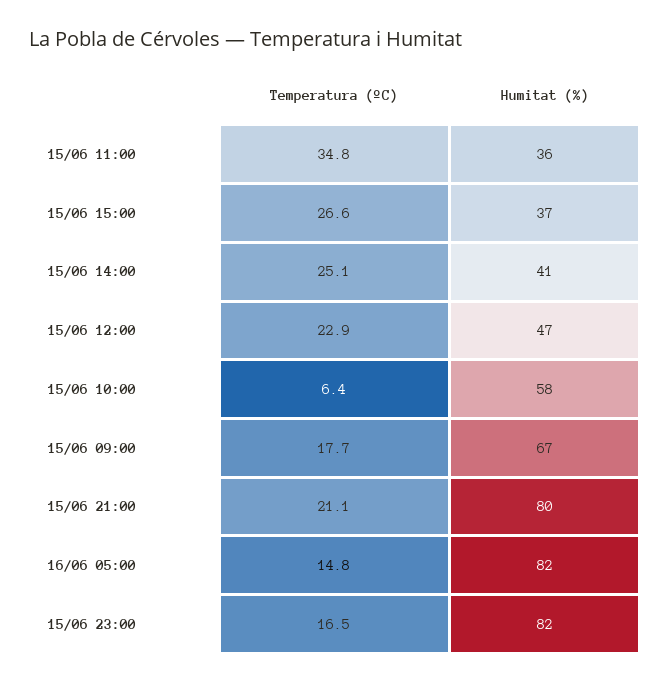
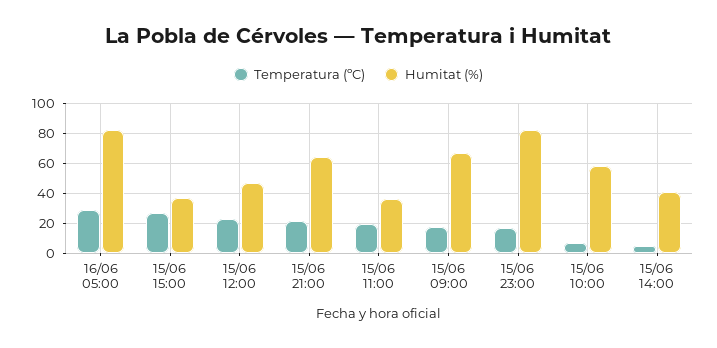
Temperatura (ºC), 15/06 11:00: 34.8 -> 20
Temperatura (ºC), 15/06 14:00: 25.1 -> 5
Humitat (%), 15/06 21:00: 80 -> 65
Temperatura (ºC), 16/06 05:00: 14.8 -> 30

